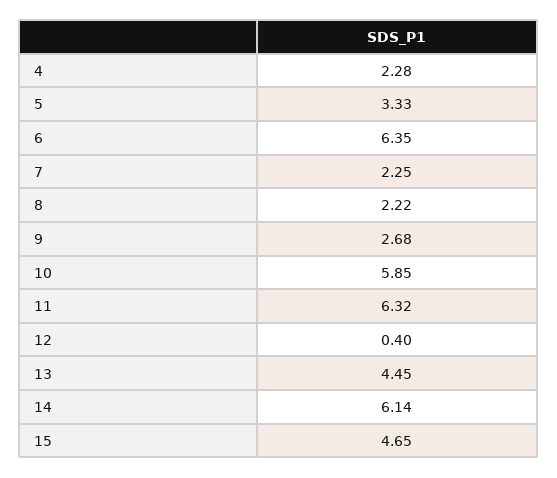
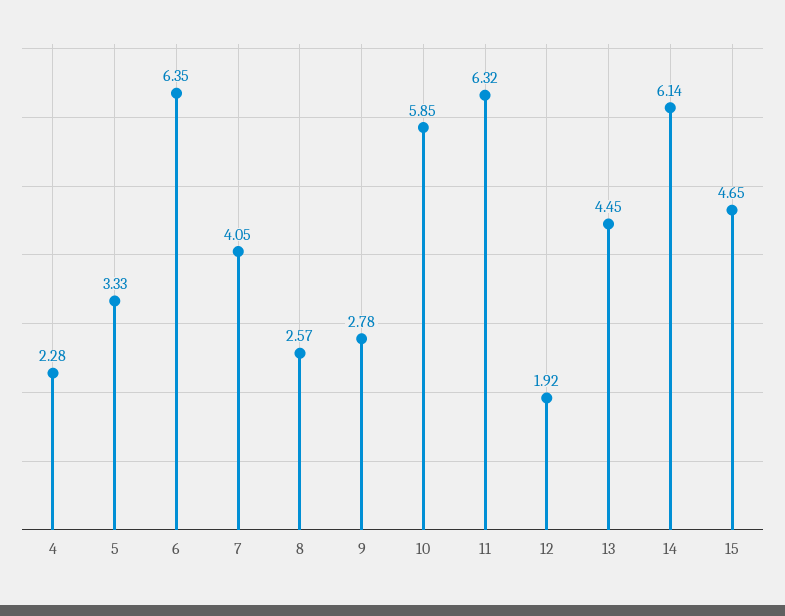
7: 2.25 -> 4.05
8: 2.22 -> 2.57
9: 2.68 -> 2.78
12: 0.4 -> 1.92

